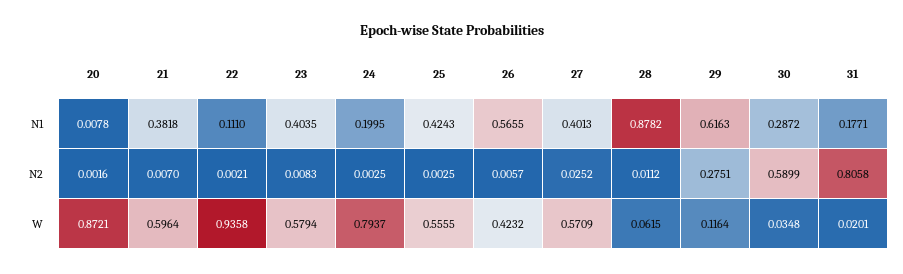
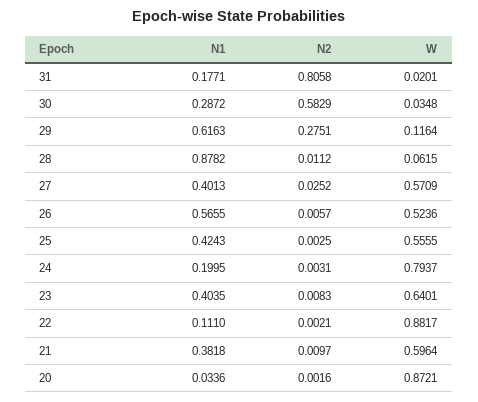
20, N1: 0.0078 -> 0.0336
21, N2: 0.007 -> 0.0097
24, N2: 0.0025 -> 0.0031
30, N2: 0.5899 -> 0.5829
22, W: 0.9358 -> 0.8817
23, W: 0.5794 -> 0.6401
26, W: 0.4232 -> 0.5236

